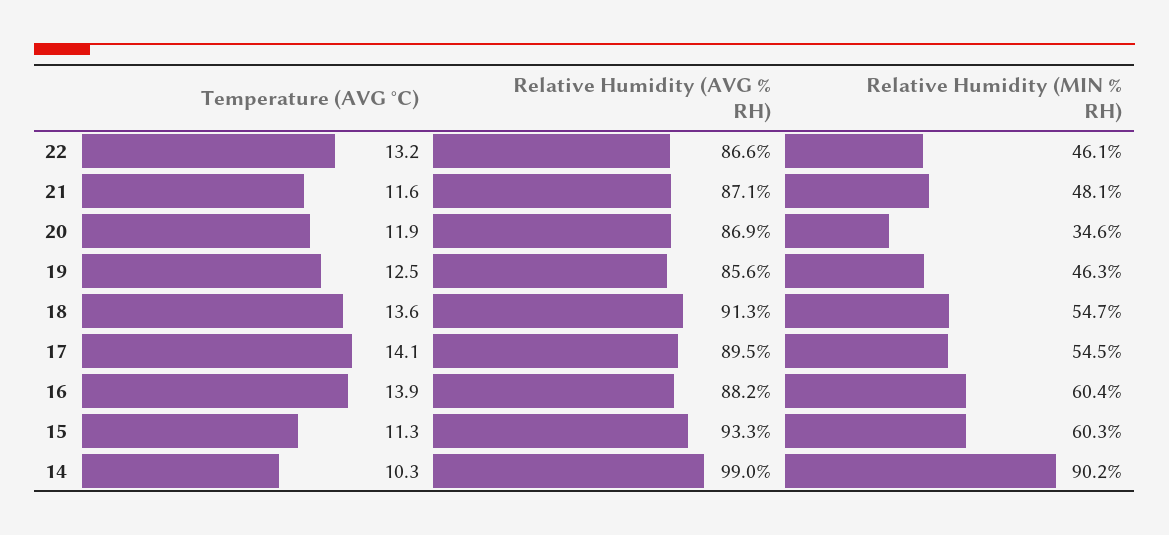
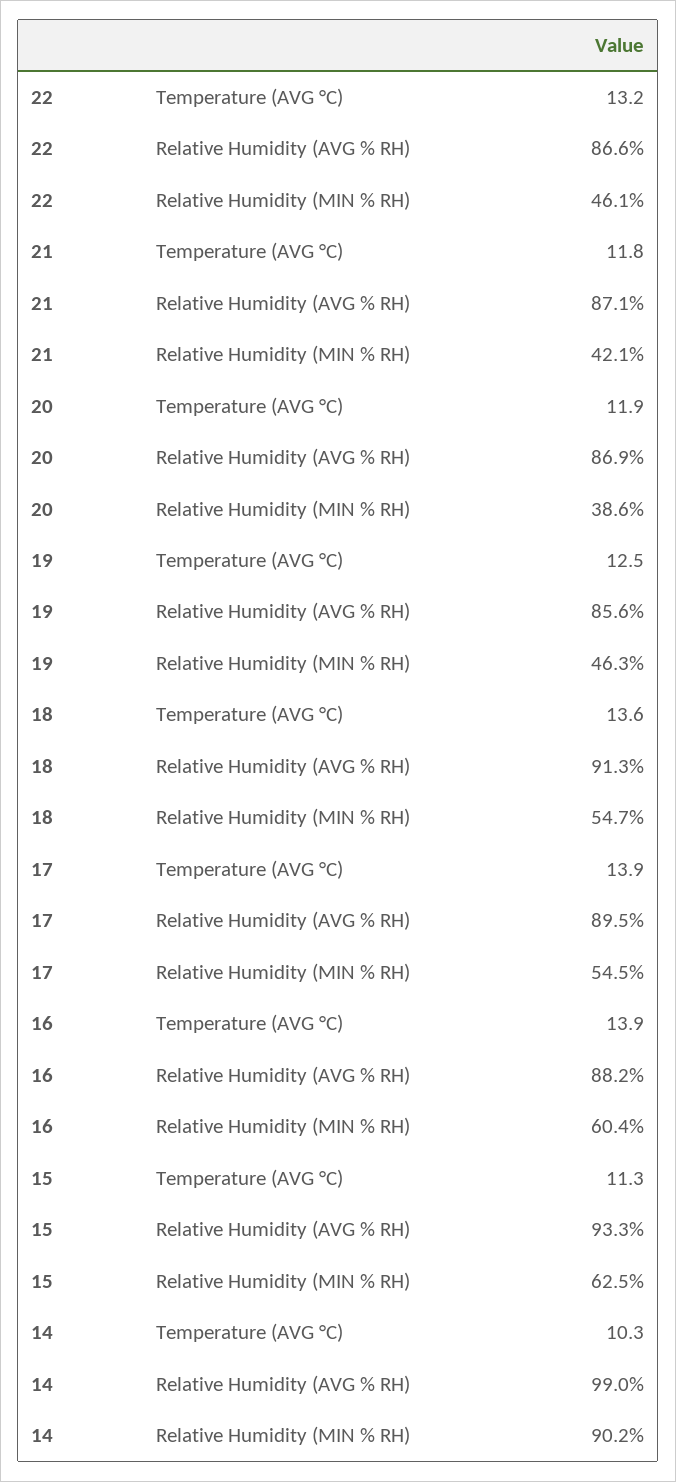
Temperature (AVG °C), 21: 11.6 -> 11.8
Relative Humidity (MIN % RH), 21: 48.1 -> 42.1
Relative Humidity (MIN % RH), 20: 34.6 -> 38.6
Temperature (AVG °C), 17: 14.1 -> 13.9
Relative Humidity (MIN % RH), 15: 60.3 -> 62.5

